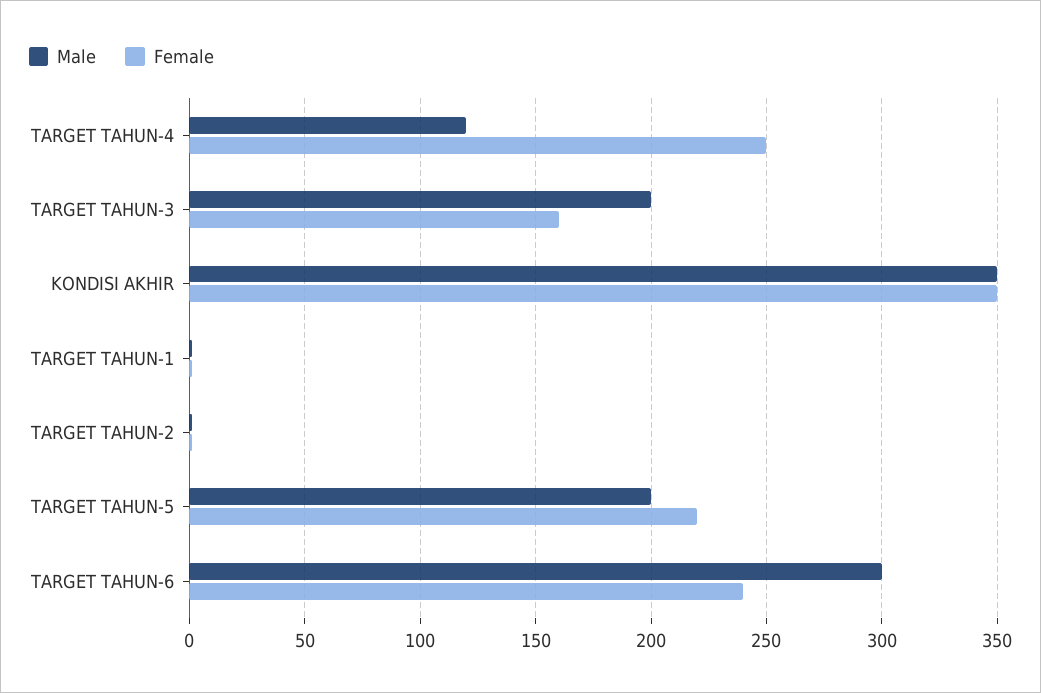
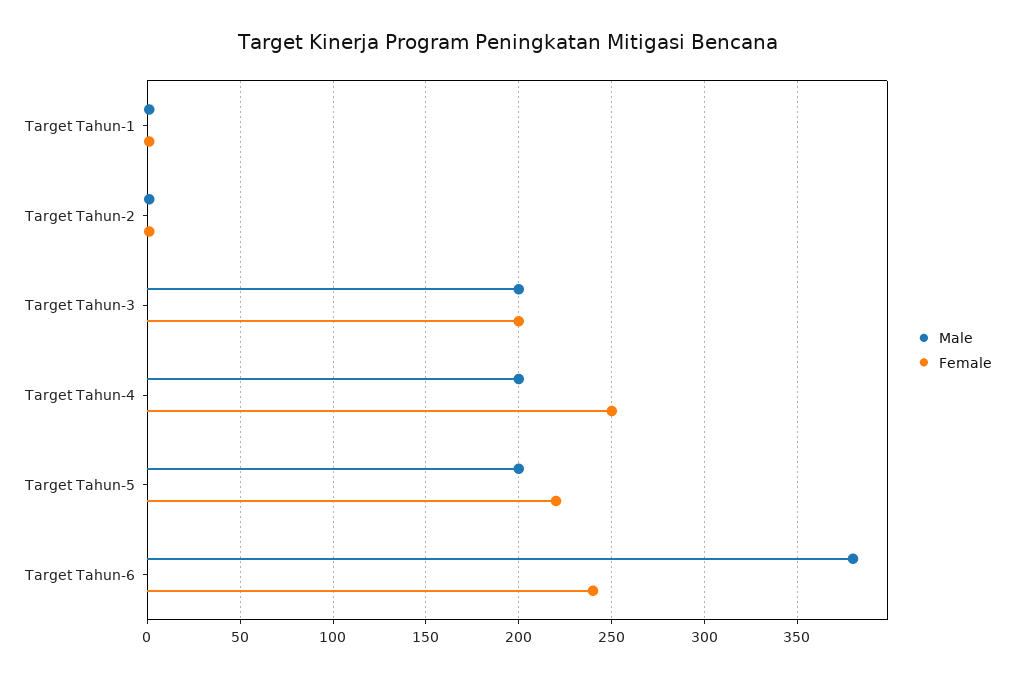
Male, TARGET TAHUN-4: 120 -> 200
Female, TARGET TAHUN-3: 160 -> 200
Male, KONDISI AKHIR: 350 -> none
Female, KONDISI AKHIR: 350 -> none
Male, TARGET TAHUN-6: 300 -> 380

